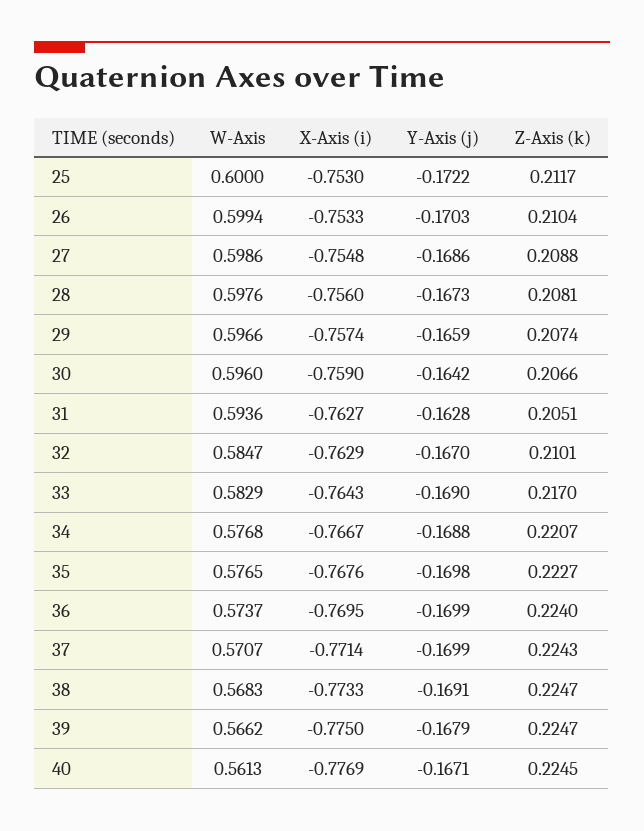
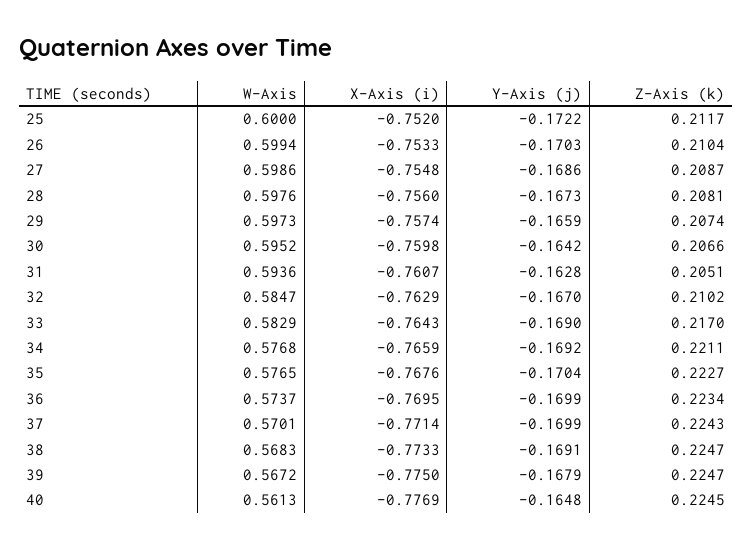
X-Axis (i), 25: -0.753 -> -0.752
Z-Axis (k), 27: 0.2088 -> 0.2087
W-Axis, 29: 0.5966 -> 0.5973
W-Axis, 30: 0.596 -> 0.5952
X-Axis (i), 30: -0.759 -> -0.7598
X-Axis (i), 31: -0.7627 -> -0.7607
Z-Axis (k), 32: 0.2101 -> 0.2102
X-Axis (i), 34: -0.7667 -> -0.7659
Y-Axis (j), 34: -0.1688 -> -0.1692
Z-Axis (k), 34: 0.2207 -> 0.2211
Y-Axis (j), 35: -0.1698 -> -0.1704
Z-Axis (k), 36: 0.224 -> 0.2234
W-Axis, 37: 0.5707 -> 0.5701
W-Axis, 39: 0.5662 -> 0.5672
Y-Axis (j), 40: -0.1671 -> -0.1648

